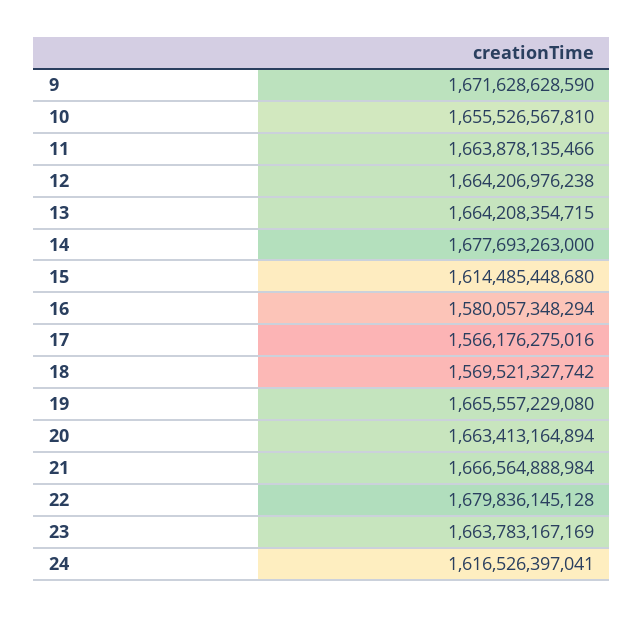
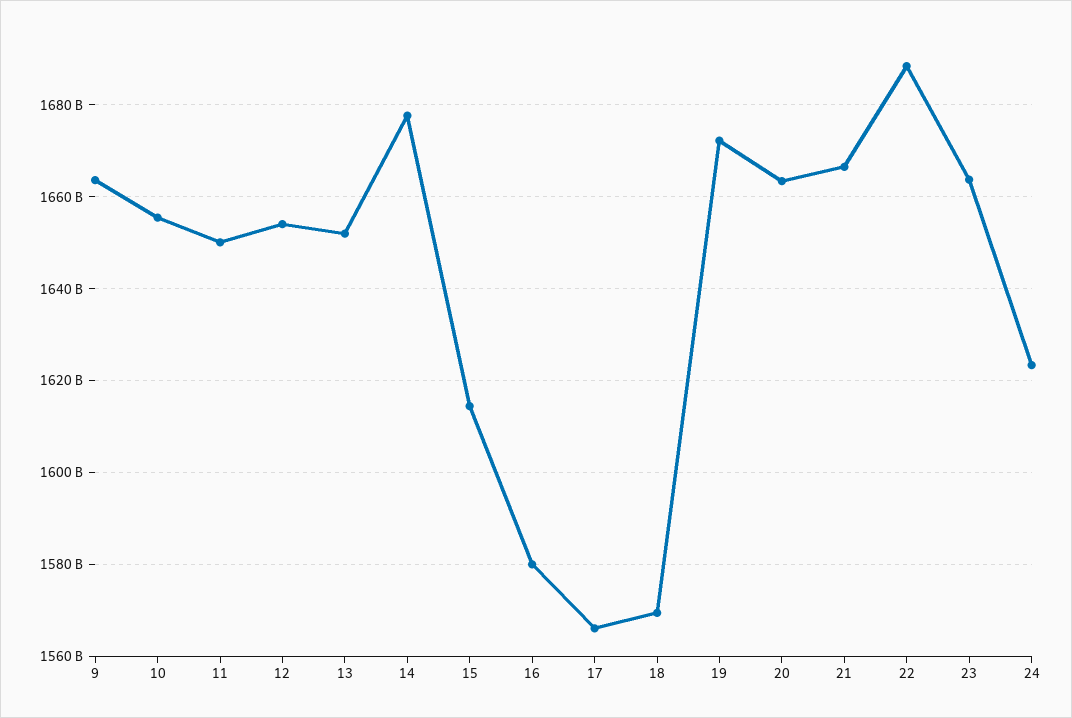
9: 1671628628590 -> 1664000000000
11: 1663878135466 -> 1650000000000
12: 1664206976238 -> 1654000000000
13: 1664208354715 -> 1652000000000
19: 1665557229080 -> 1672000000000
22: 1679836145128 -> 1688000000000
24: 1616526397041 -> 1624000000000

